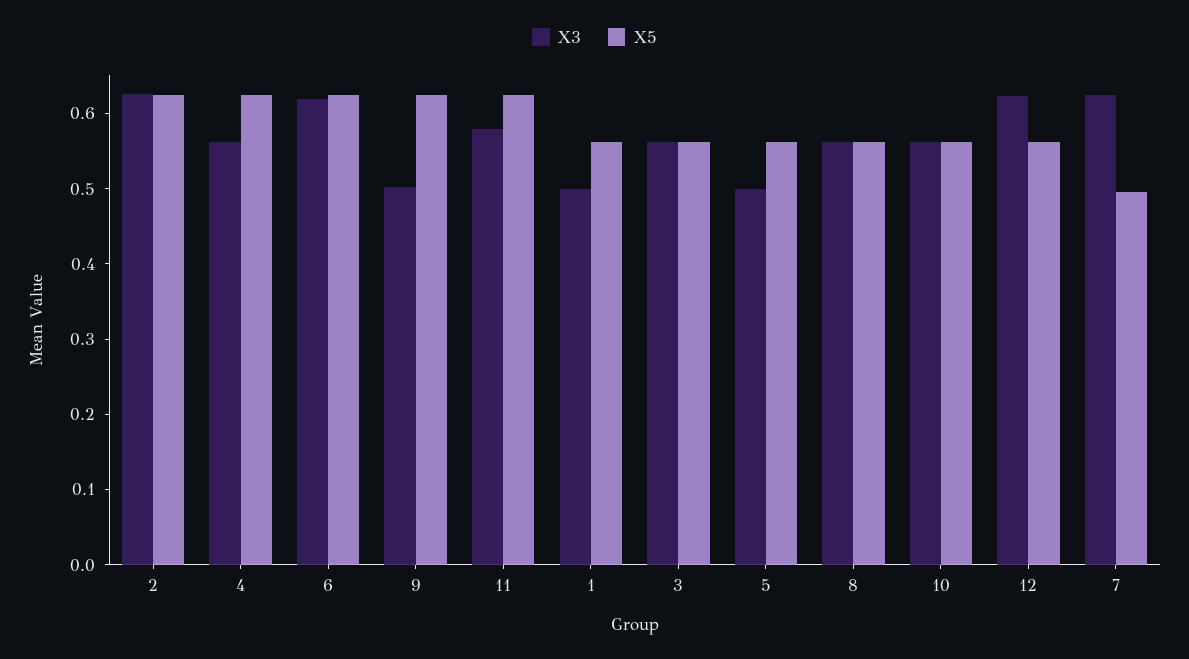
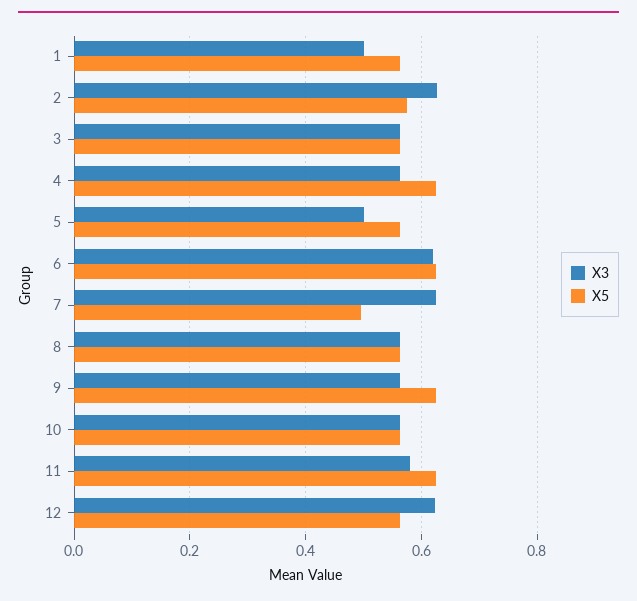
X5, 2: 0.62 -> 0.58
X3, 9: 0.5 -> 0.56

